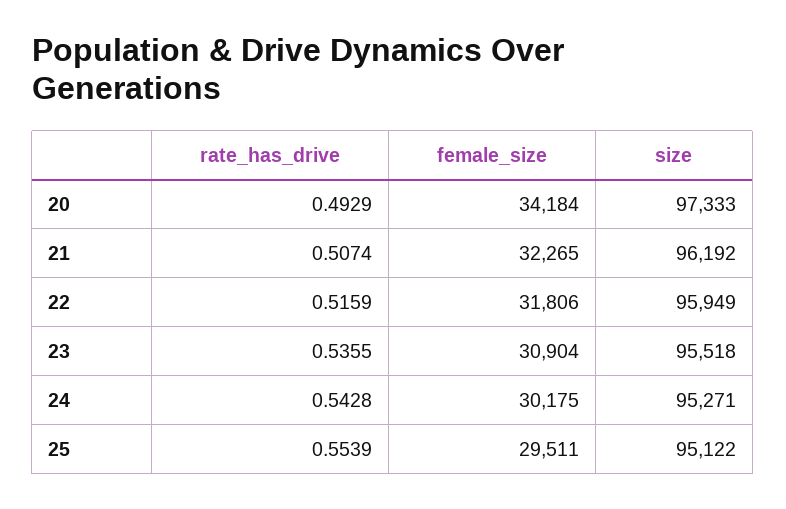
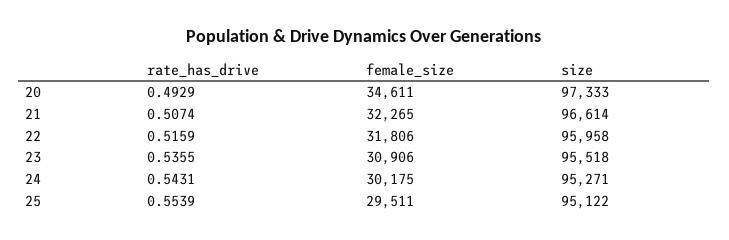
female_size, 20: 34184 -> 34611
size, 21: 96192 -> 96614
size, 22: 95949 -> 95958
female_size, 23: 30904 -> 30906
rate_has_drive, 24: 0.5428 -> 0.5431

